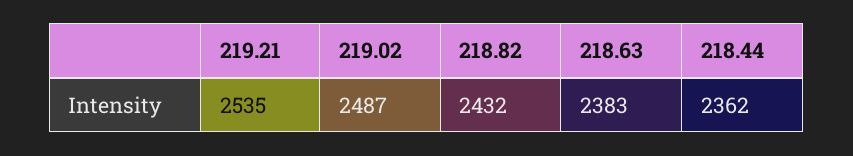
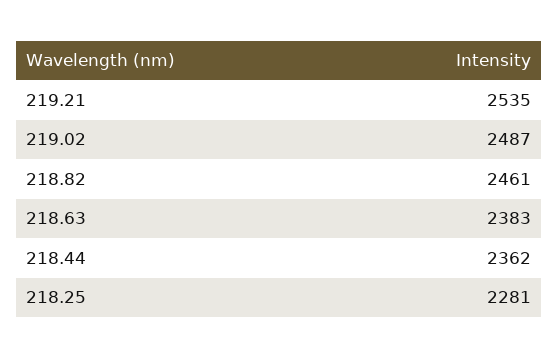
218.82: 2432 -> 2461
218.25: none -> 2281

